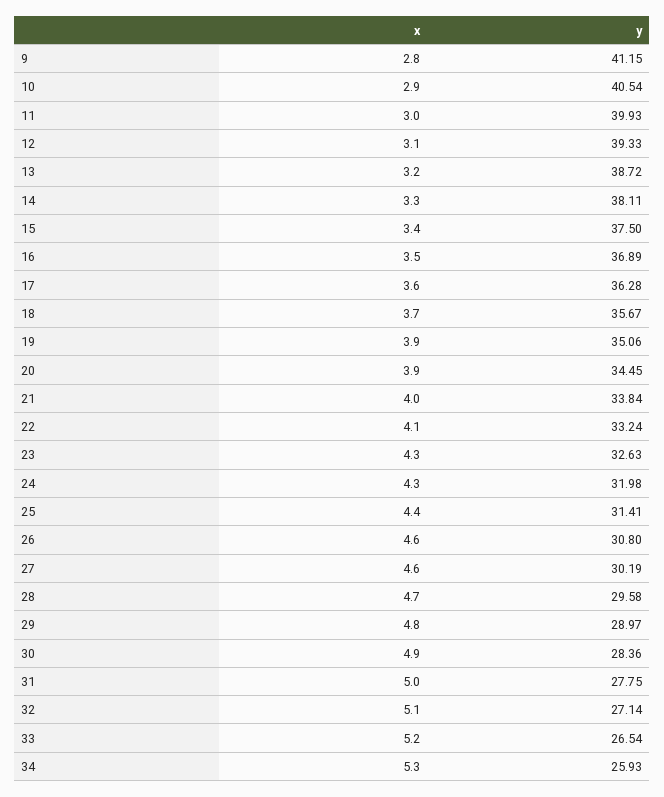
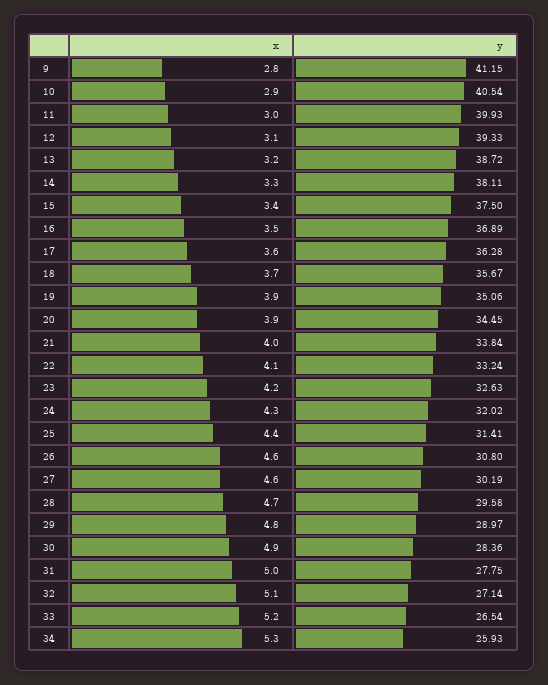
x, 23: 4.3 -> 4.2
y, 24: 31.98 -> 32.02

